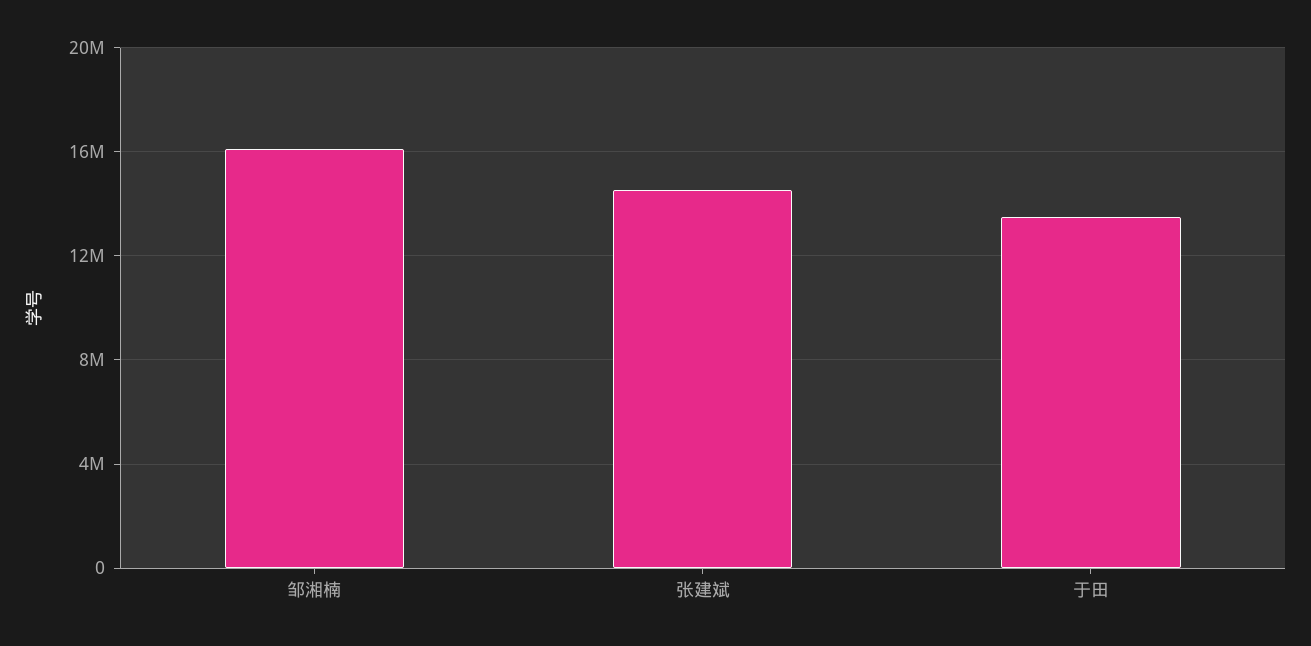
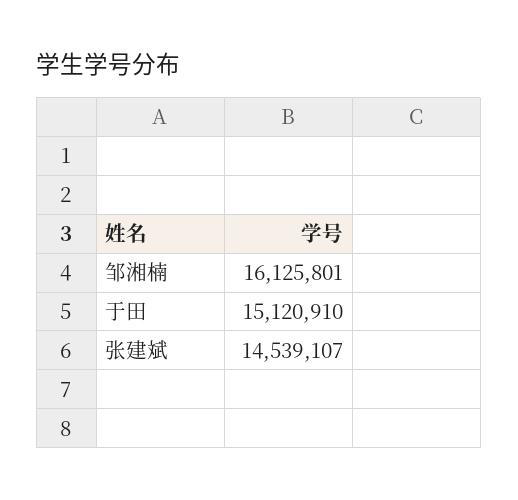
于田: 13500000 -> 15120910

